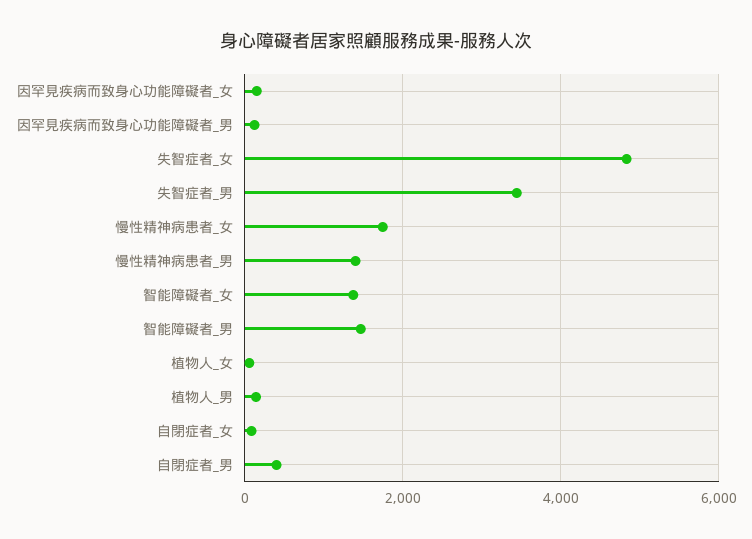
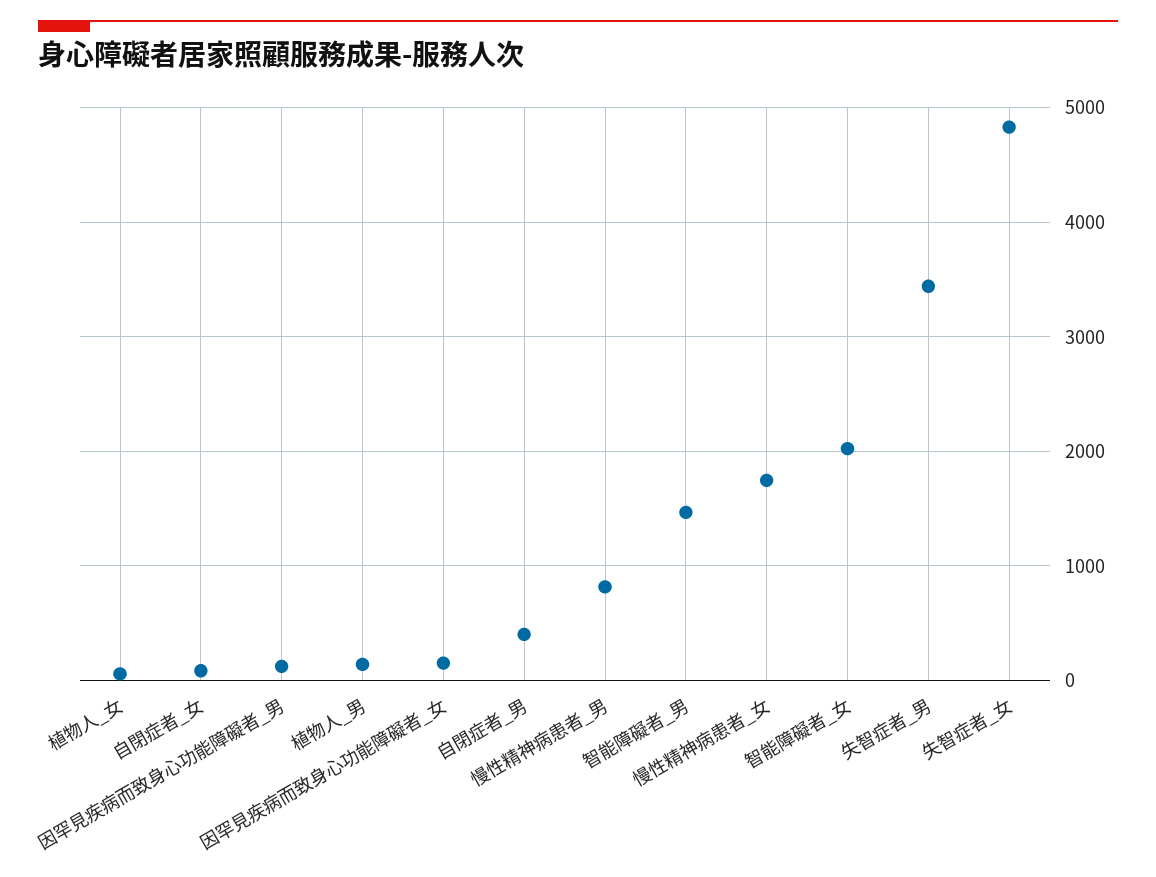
慢性精神病患者_男: 1400 -> 800
智能障礙者_女: 1400 -> 2000

